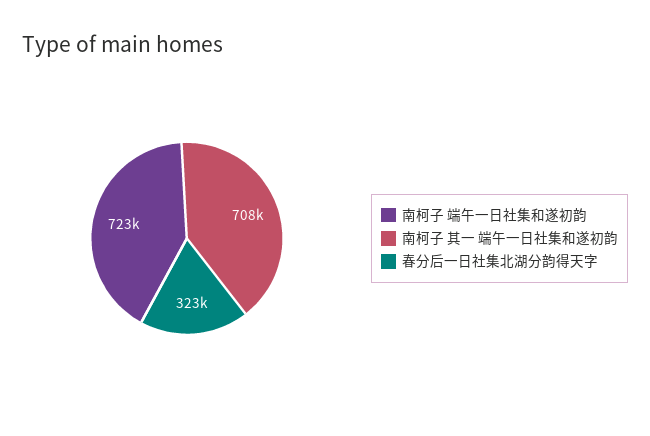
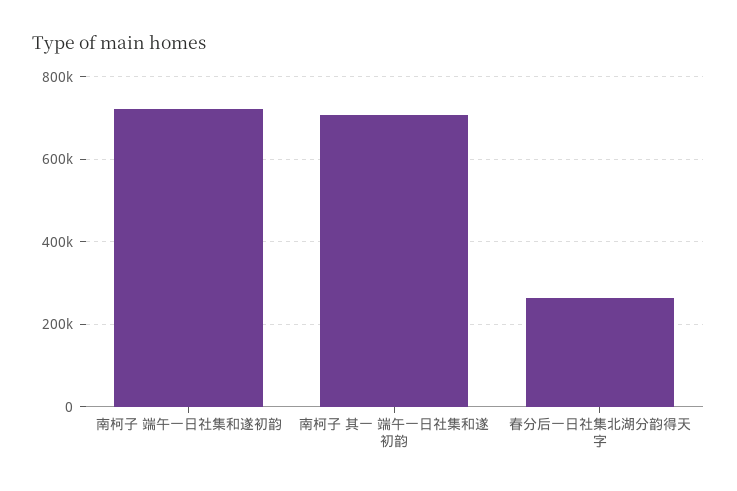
春分后一日社集北湖分韵得天字: 323000 -> 260000

